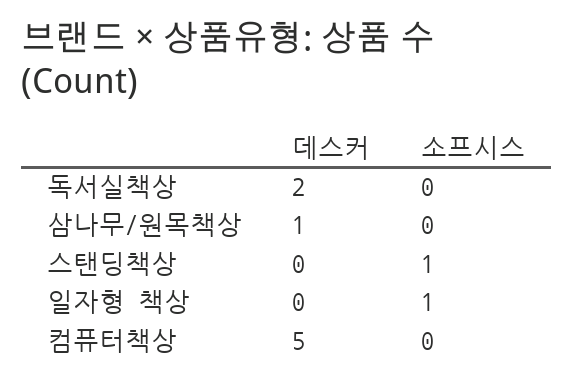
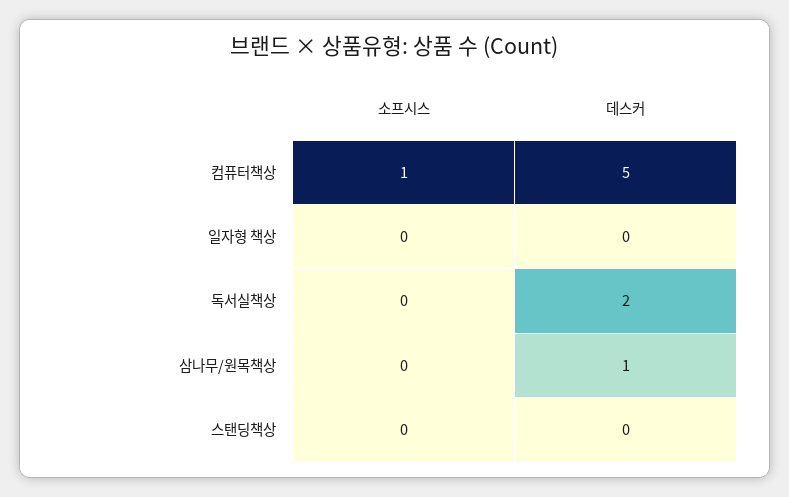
소프시스, 스탠딩책상: 1 -> 0
소프시스, 일자형 책상: 1 -> 0
소프시스, 컴퓨터책상: 0 -> 1

